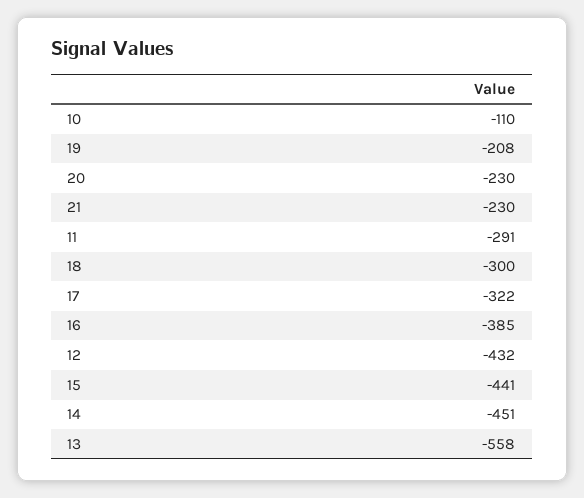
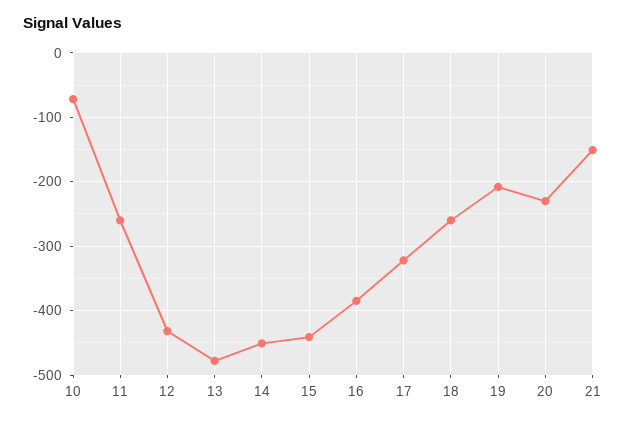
10: -110 -> -70
21: -230 -> -150
11: -291 -> -260
18: -300 -> -260
13: -558 -> -480

